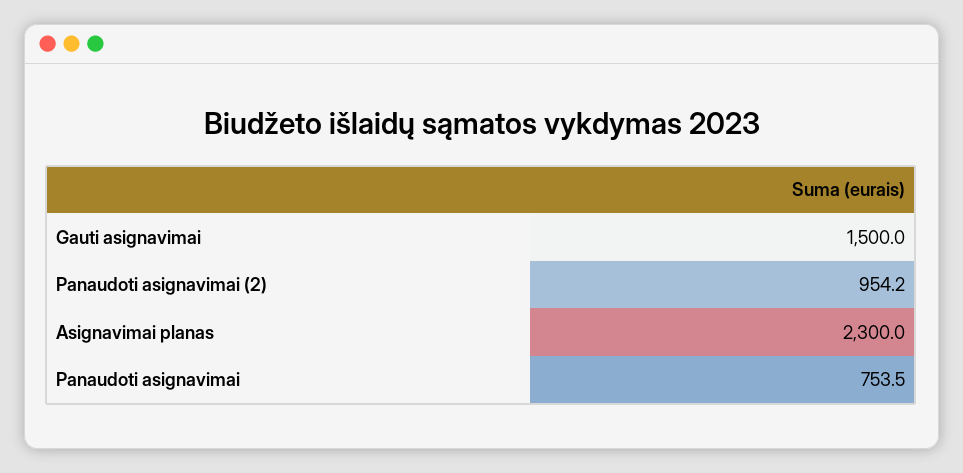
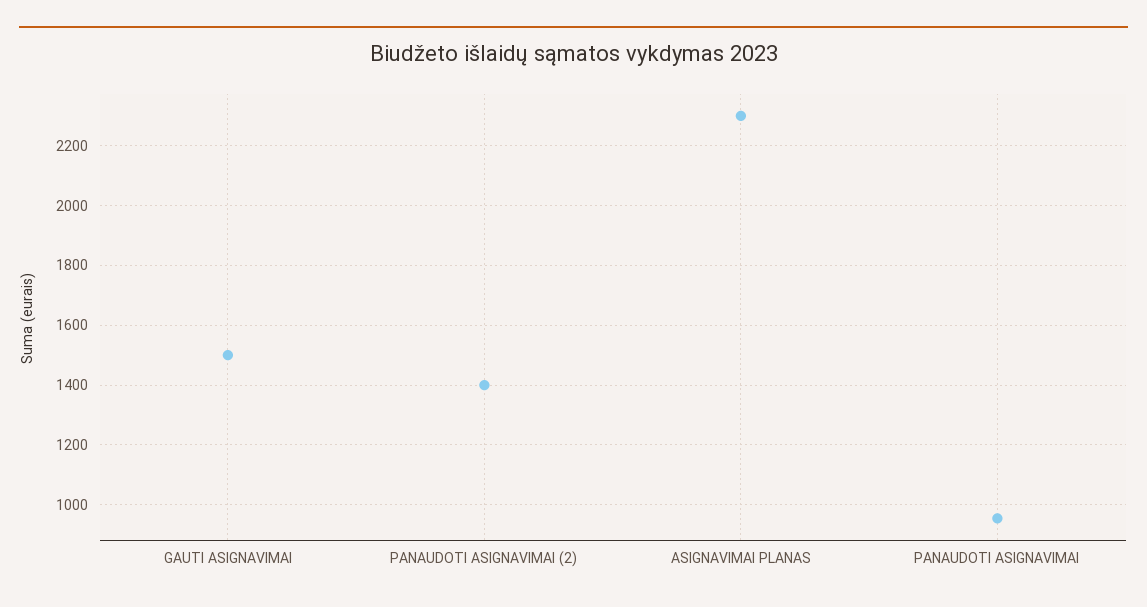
Panaudoti asignavimai (2): 954.2 -> 1400
Panaudoti asignavimai: 753.5 -> 950

